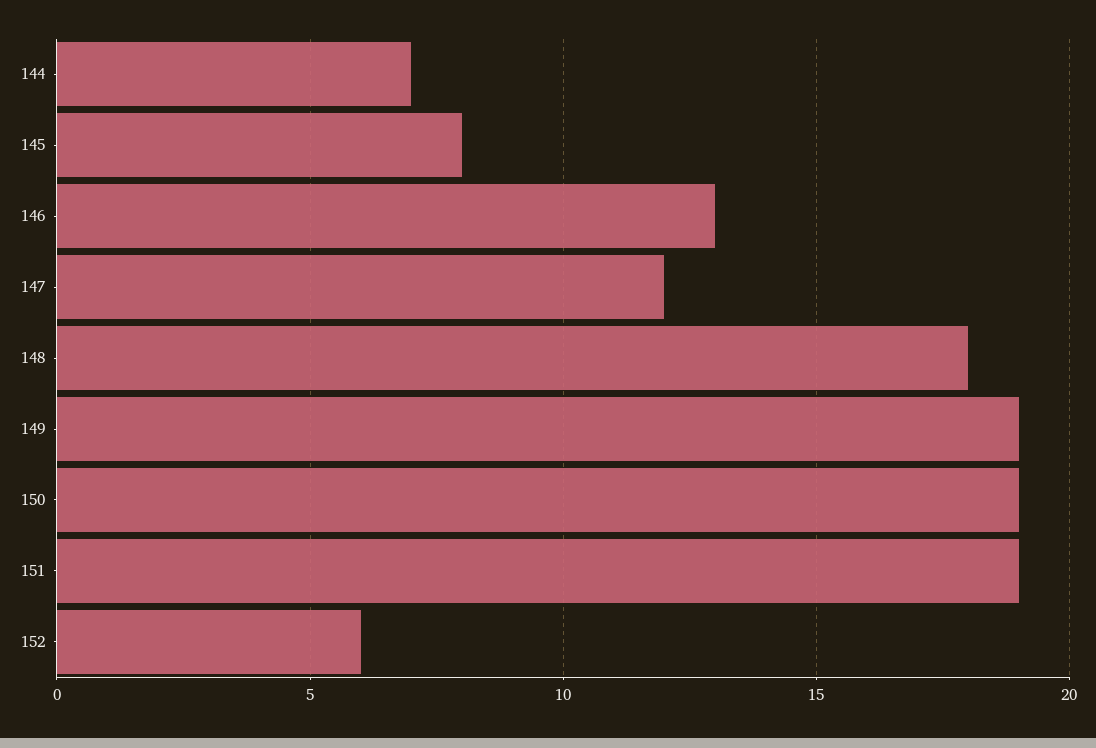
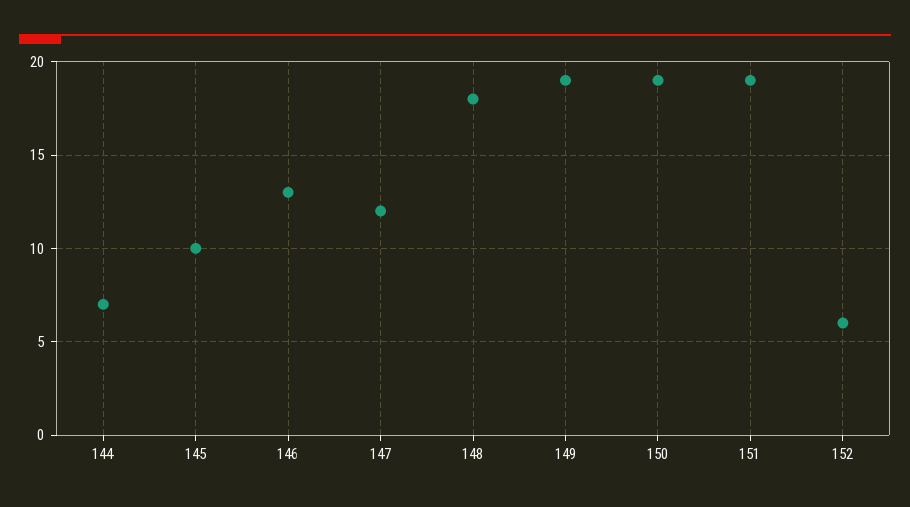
145: 8 -> 10

